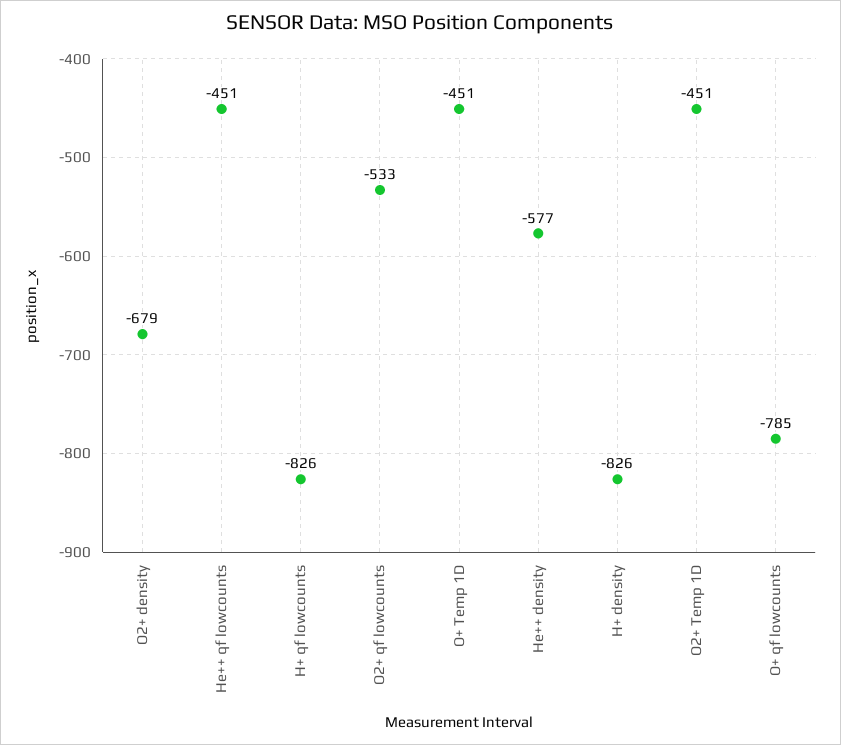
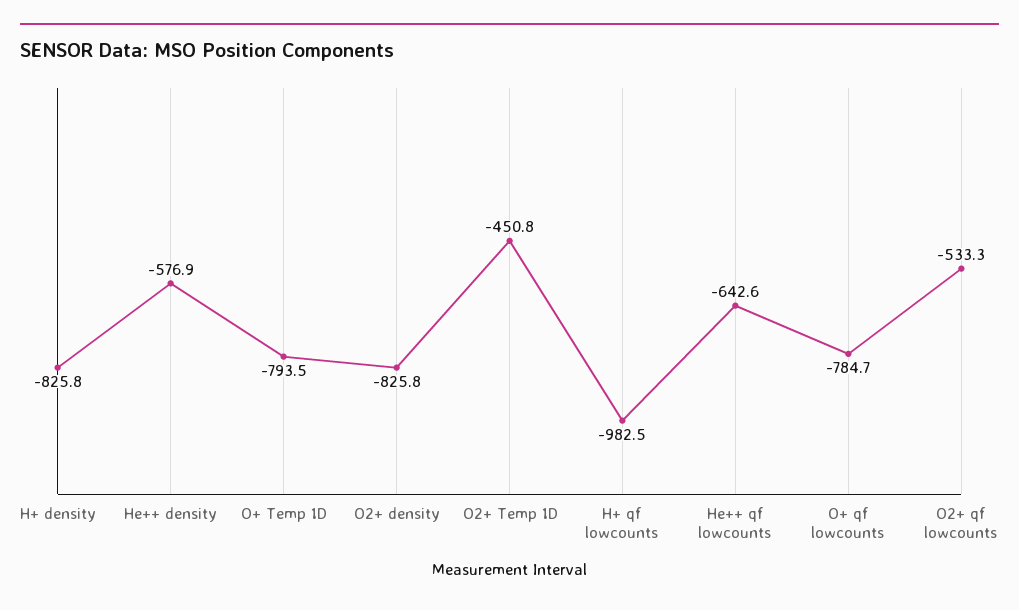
O2+ density: -679 -> -825.8
He++ qf lowcounts: -451 -> -642.6
H+ qf lowcounts: -826 -> -982.5
O+ Temp 1D: -451 -> -793.5

